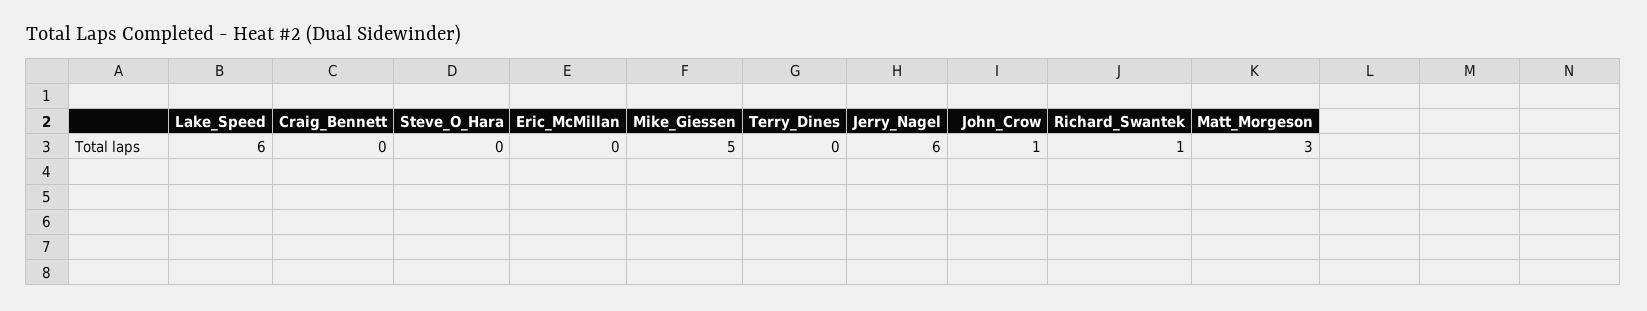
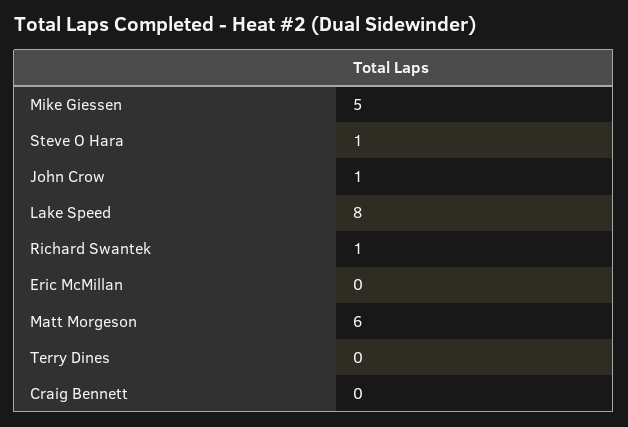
Lake_Speed: 6 -> 8
Steve_O_Hara: 0 -> 1
Jerry_Nagel: 6 -> none
Matt_Morgeson: 3 -> 6

